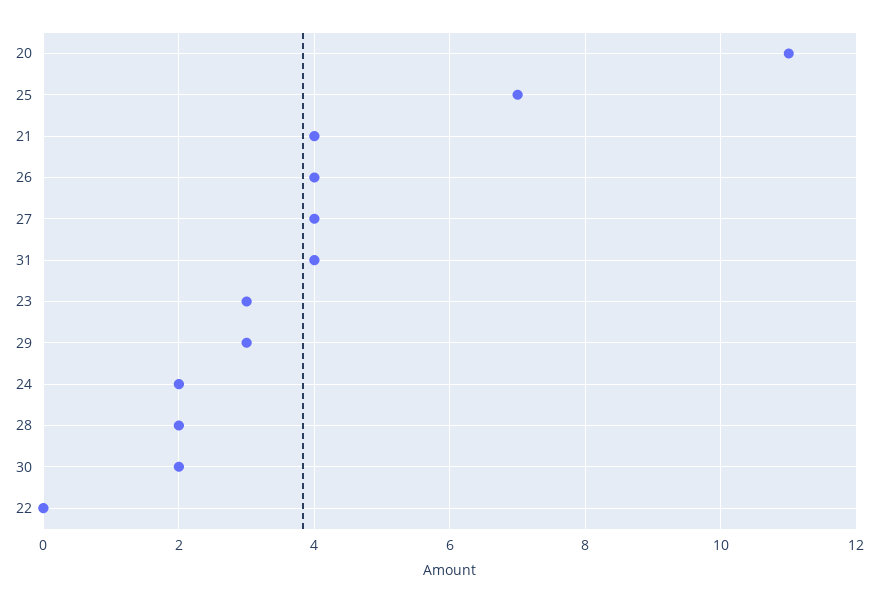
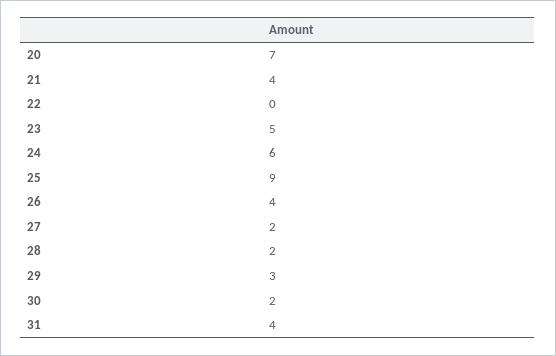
20: 11 -> 7
25: 7 -> 9
27: 4 -> 2
23: 3 -> 5
24: 2 -> 6

